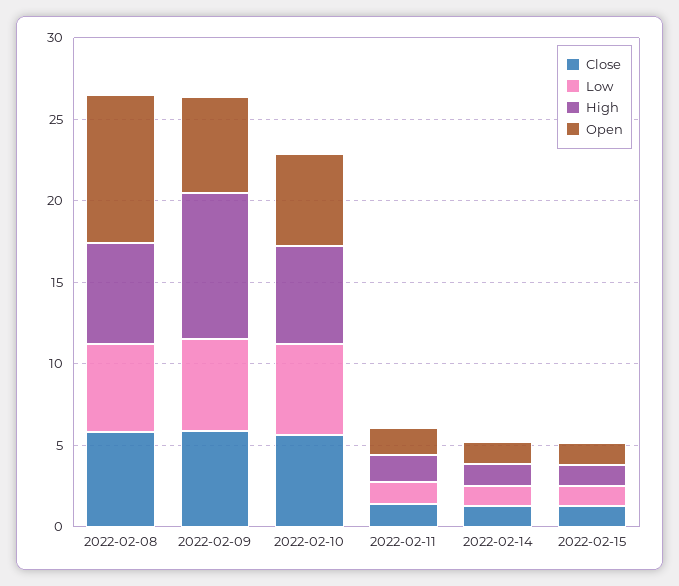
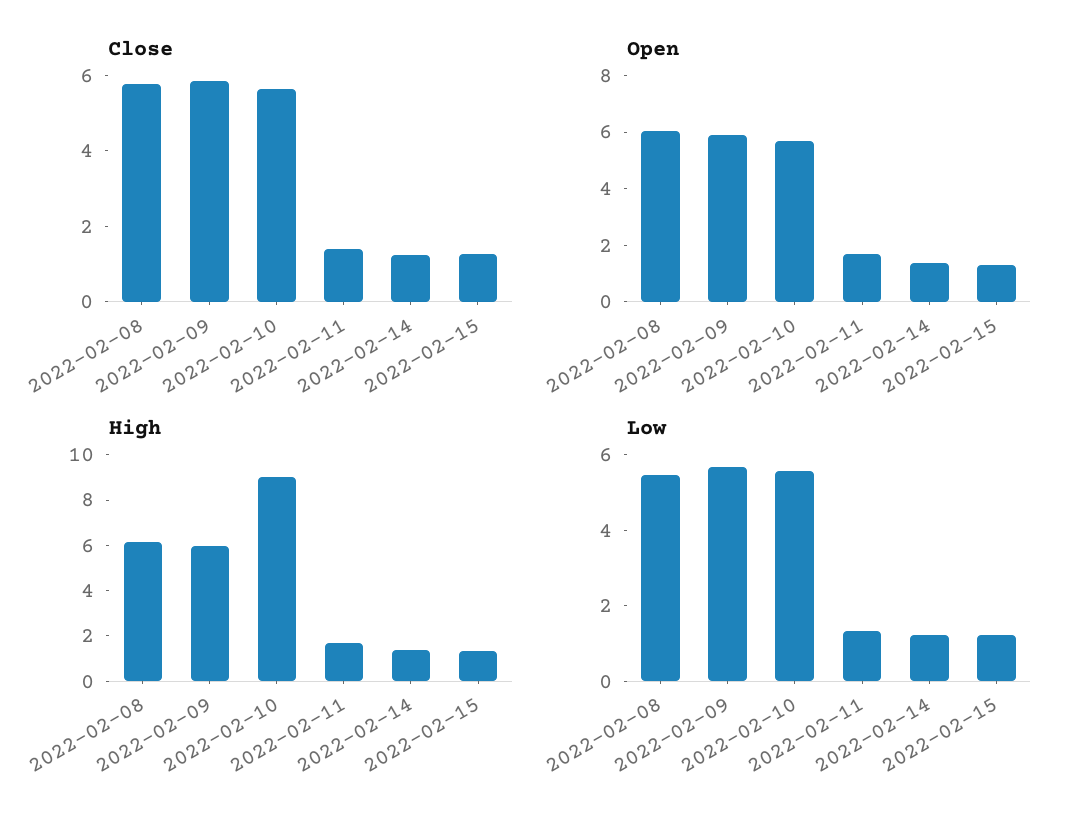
Open, 2022-02-08: 9 -> 6
High, 2022-02-09: 9 -> 6
High, 2022-02-10: 6 -> 9

